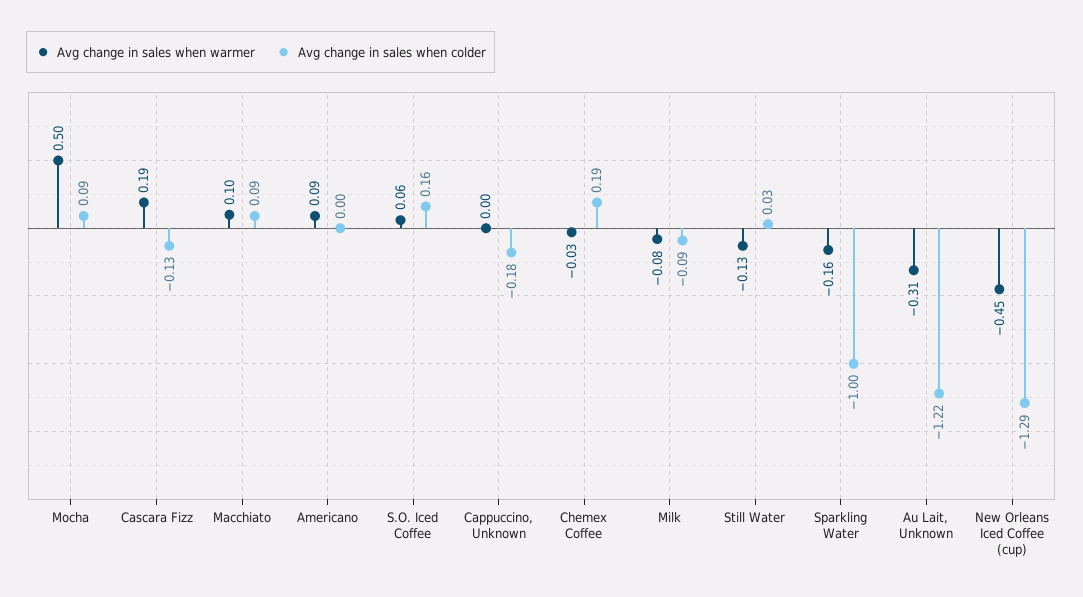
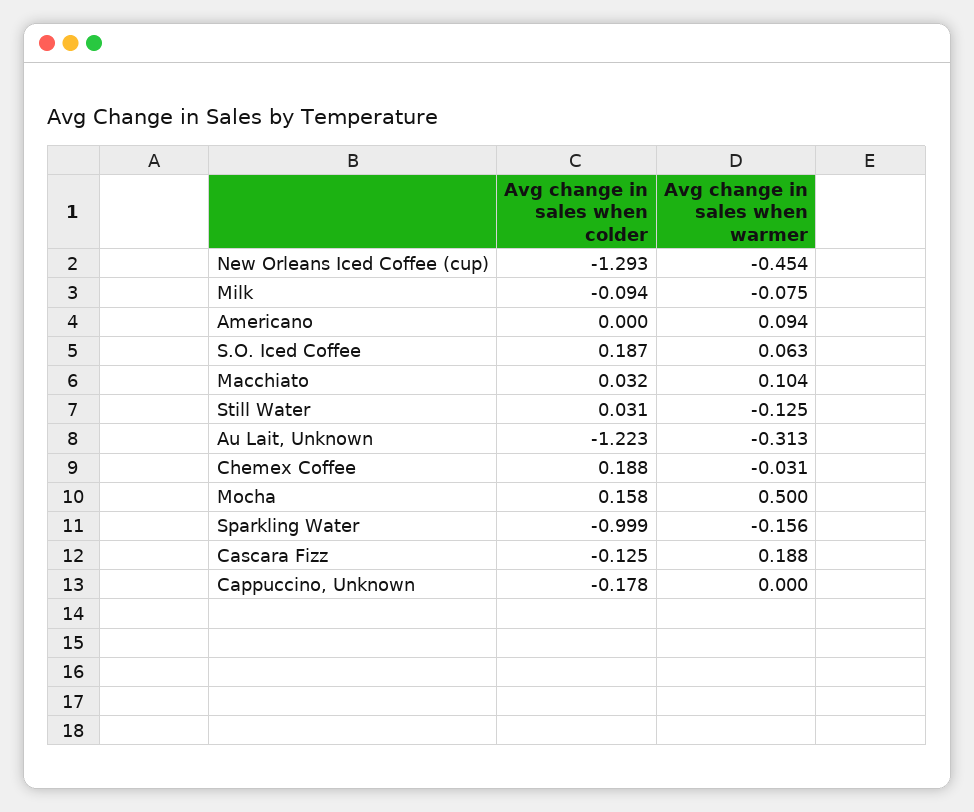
Avg change in sales when colder, Mocha: 0.09 -> 0.158
Avg change in sales when colder, Macchiato: 0.09 -> 0.032
Avg change in sales when colder, S.O. Iced Coffee: 0.16 -> 0.187

